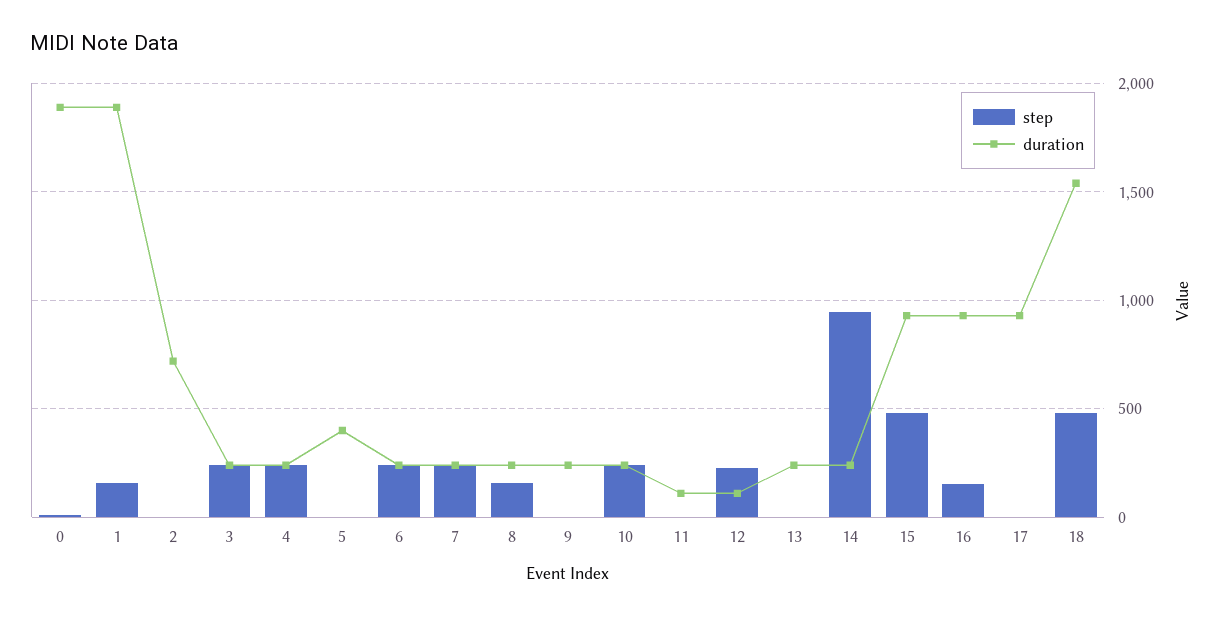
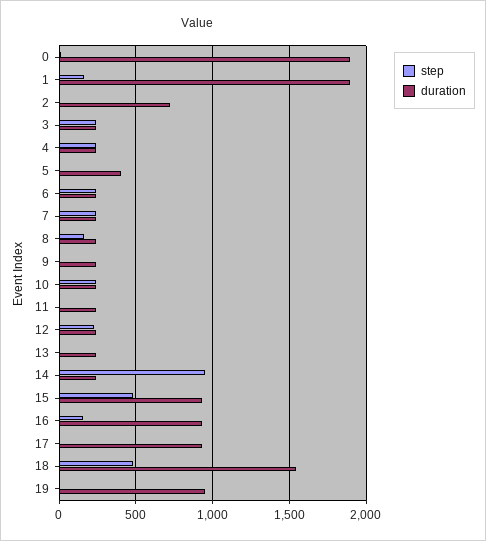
duration, 11: 100 -> 250
duration, 12: 100 -> 250
step, 19: none -> 0
duration, 19: none -> 950

